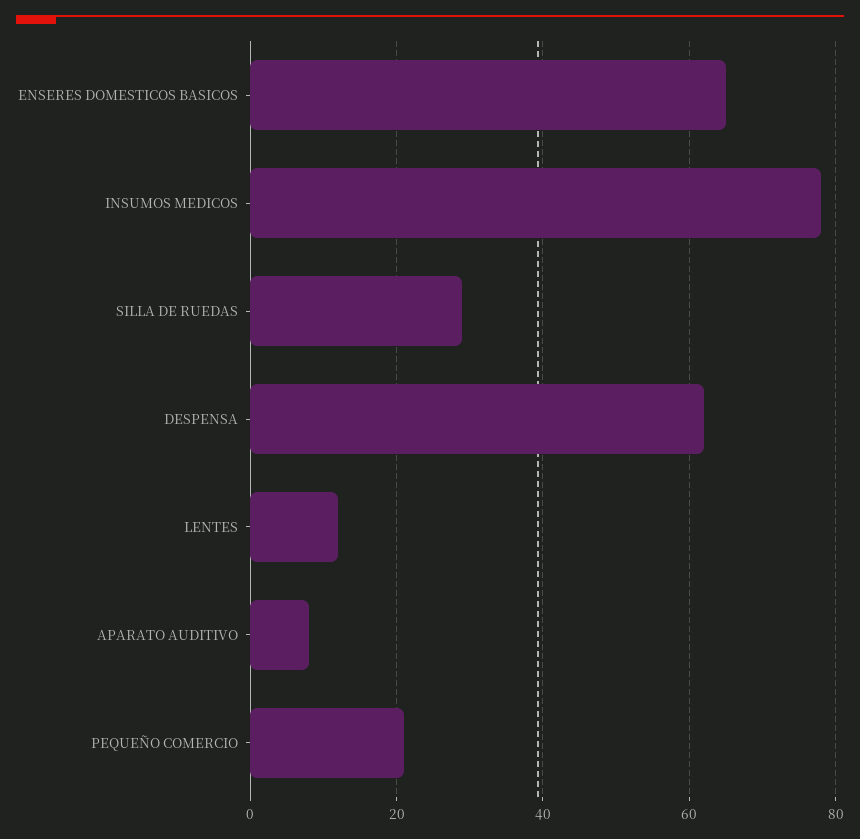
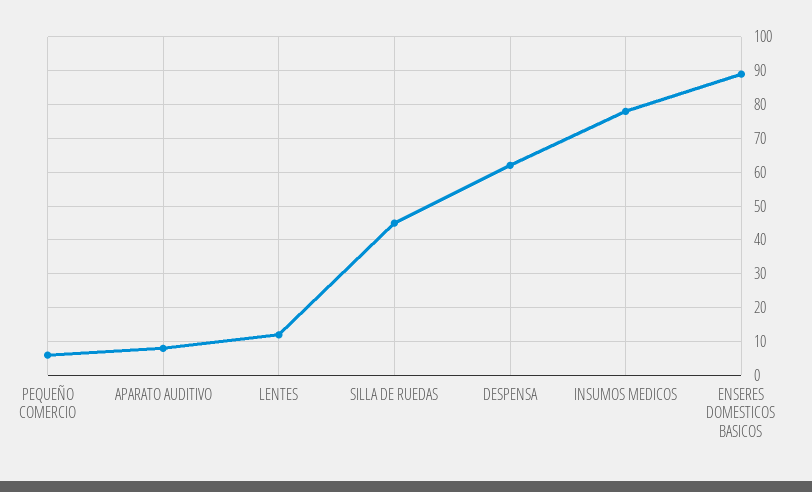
ENSERES DOMESTICOS BASICOS: 65 -> 90
SILLA DE RUEDAS: 30 -> 45
PEQUEÑO COMERCIO: 20 -> 5

